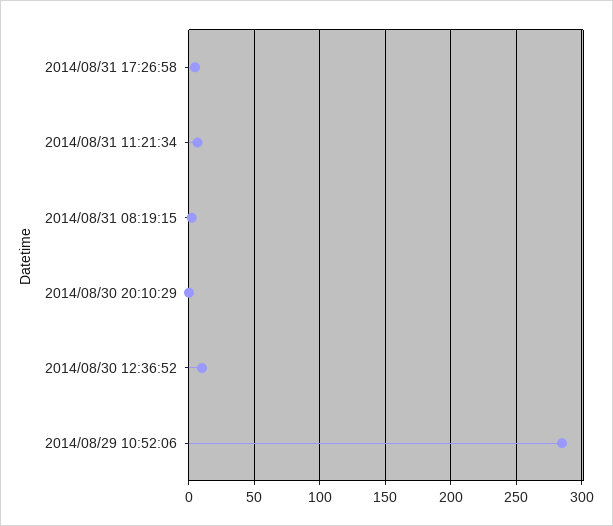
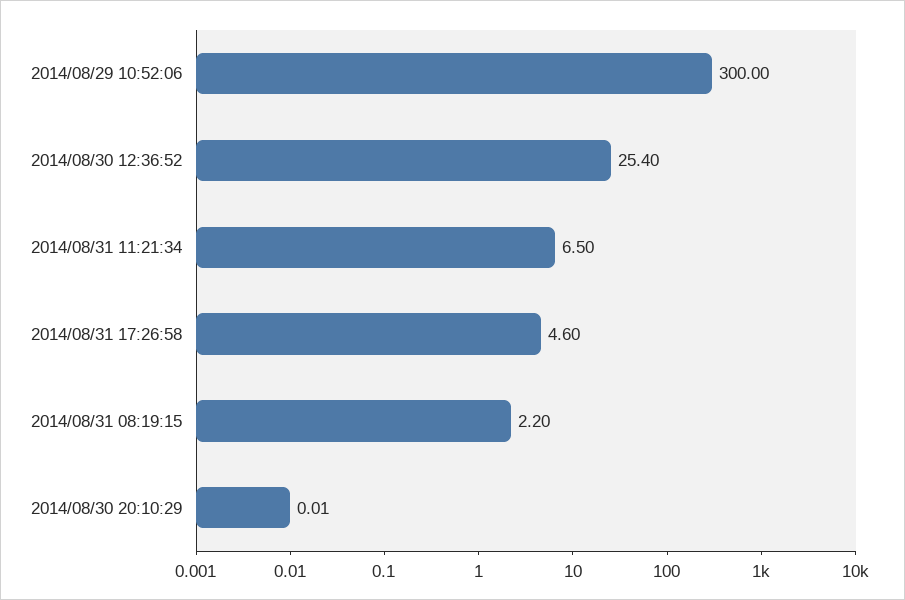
2014/08/30 12:36:52: 10 -> 25.4
2014/08/29 10:52:06: 285 -> 300

